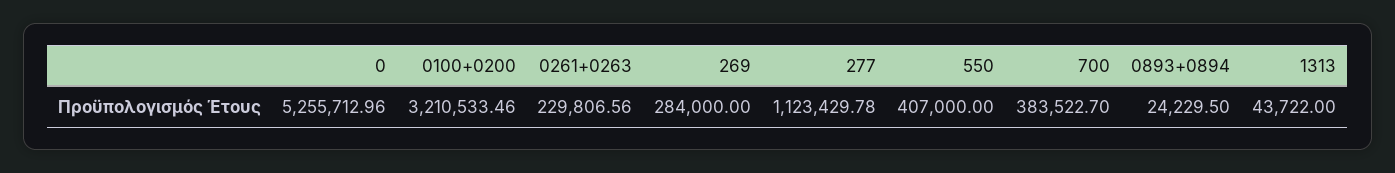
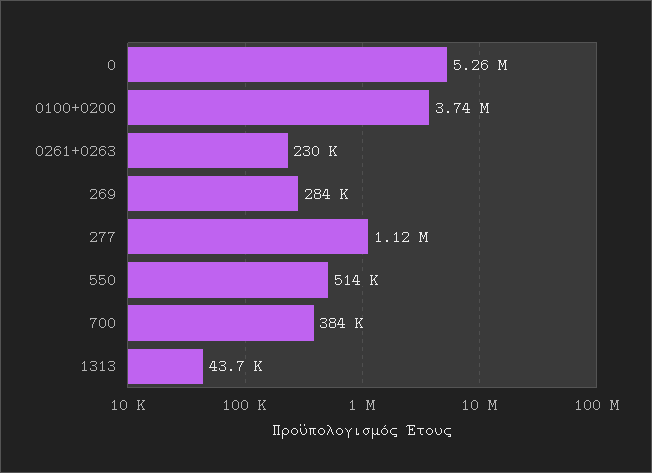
0100+0200: 3210533.46 -> 3740000
550: 407000 -> 514000
0893+0894: 24229.5 -> none

